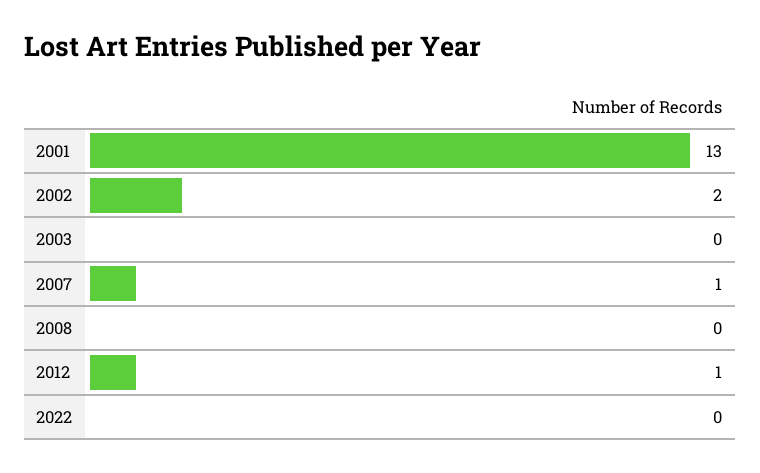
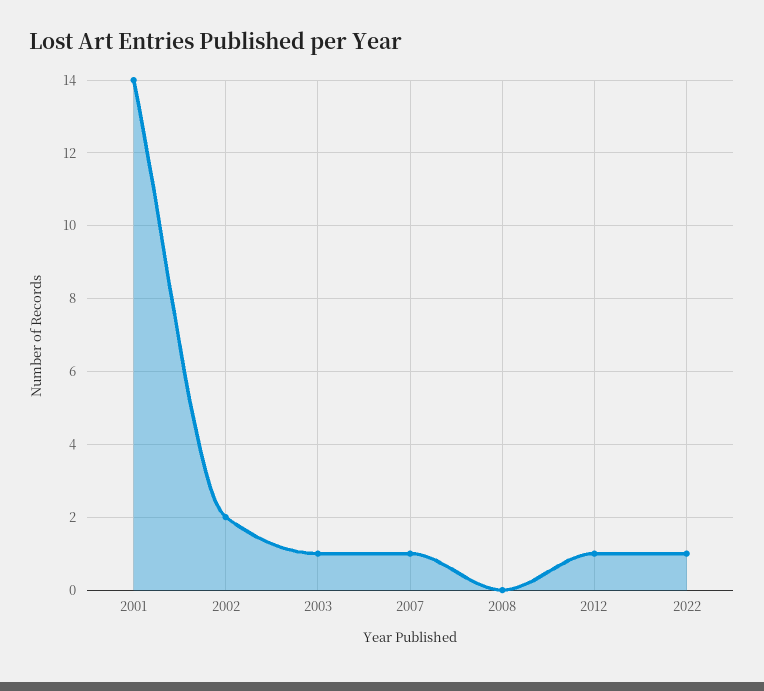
2001: 13 -> 14
2003: 0 -> 1
2022: 0 -> 1

